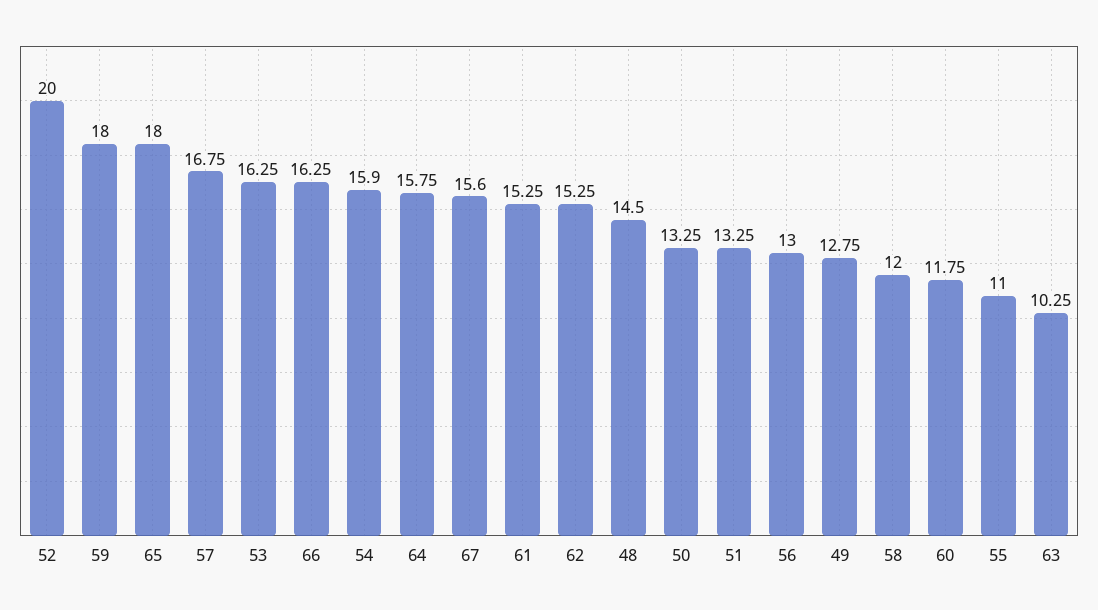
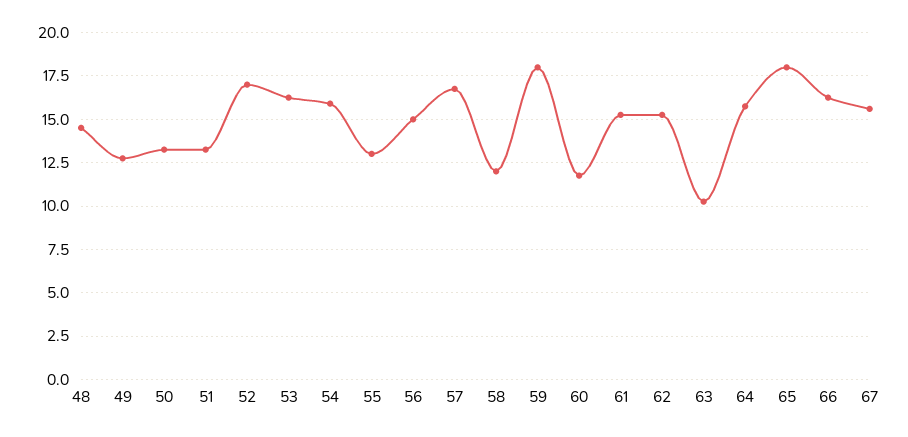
52: 20 -> 17
56: 13 -> 15
55: 11 -> 13

